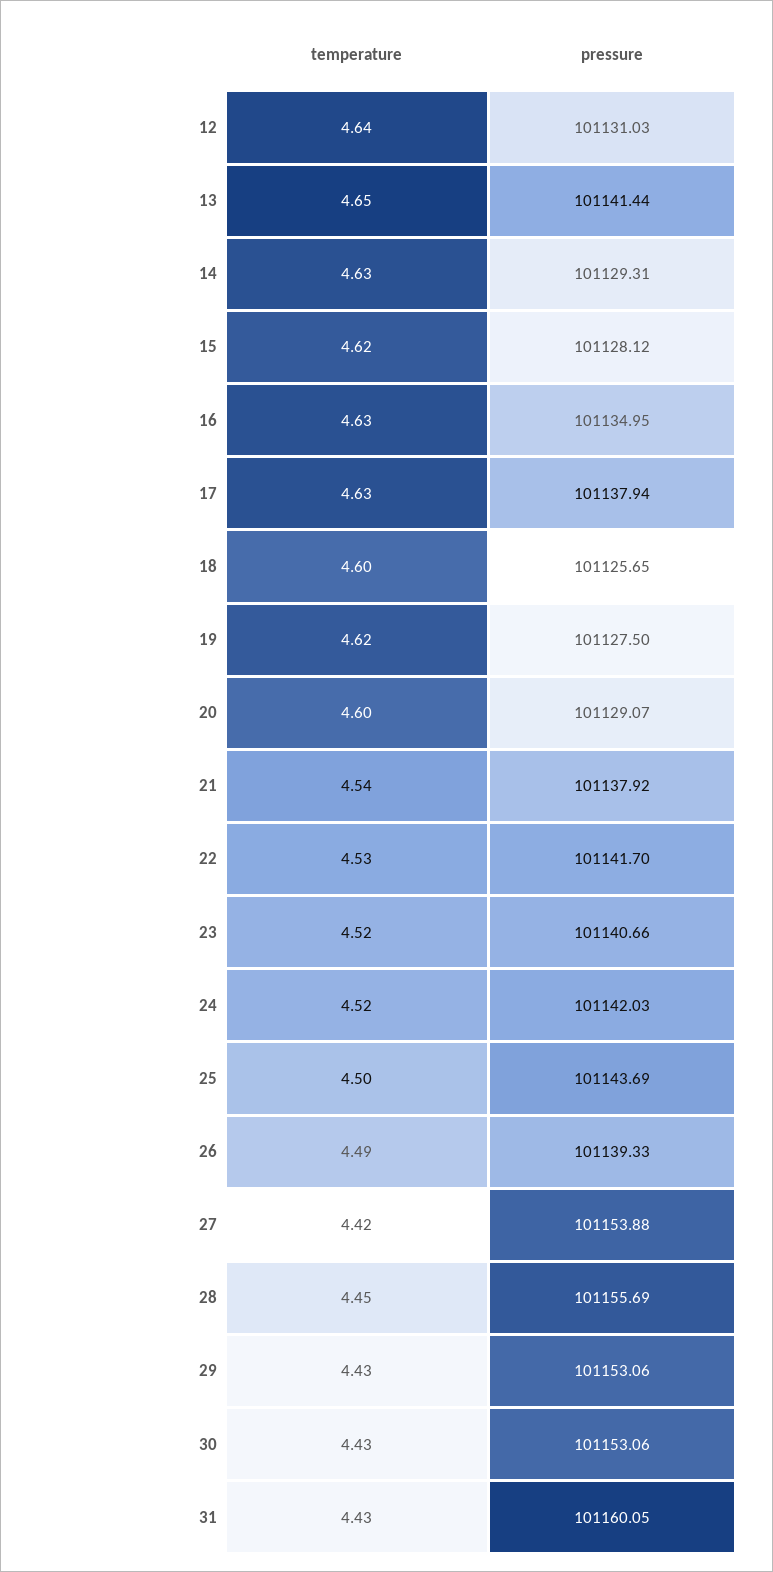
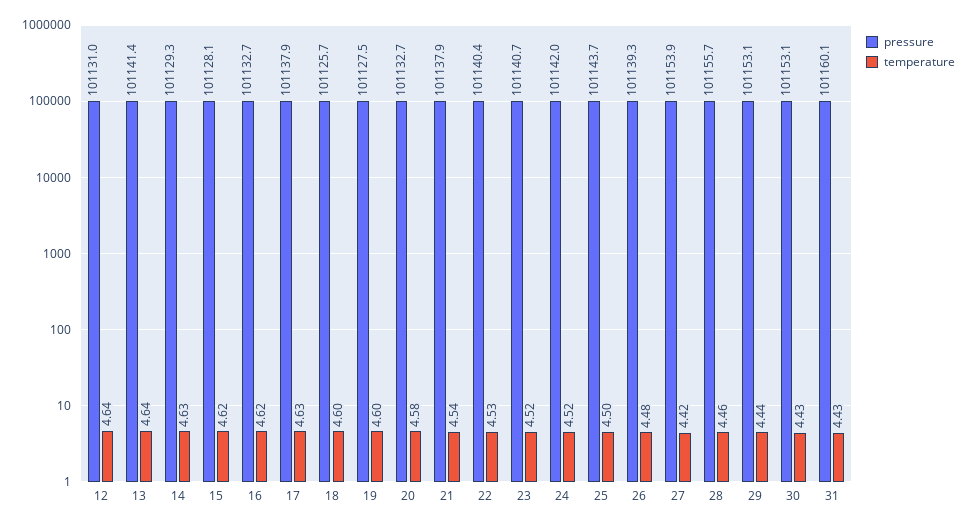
temperature, 13: 4.65 -> 4.64
temperature, 16: 4.63 -> 4.62
pressure, 16: 101134.95 -> 101132.7
temperature, 19: 4.62 -> 4.6
temperature, 20: 4.6 -> 4.58
pressure, 20: 101129.07 -> 101132.7
pressure, 22: 101141.7 -> 101140.4
temperature, 26: 4.49 -> 4.48
temperature, 28: 4.45 -> 4.46
temperature, 29: 4.43 -> 4.44

